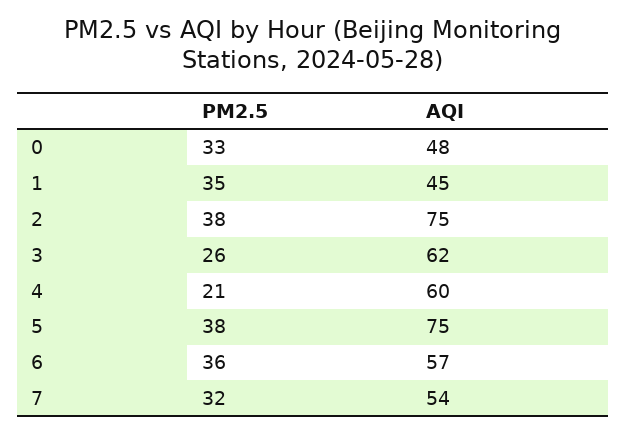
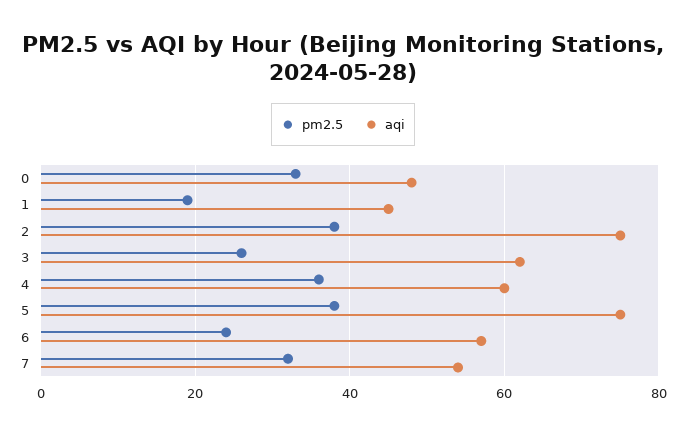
PM2.5, 1: 35 -> 20
PM2.5, 4: 21 -> 35
PM2.5, 6: 36 -> 25

